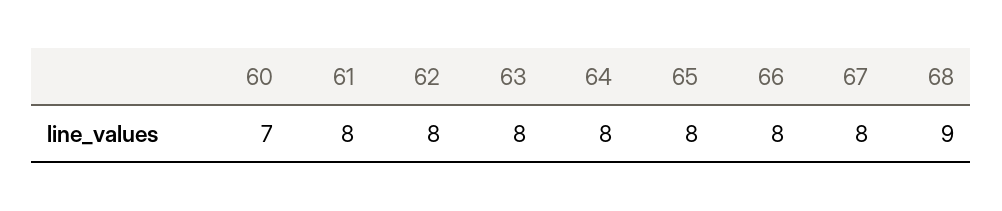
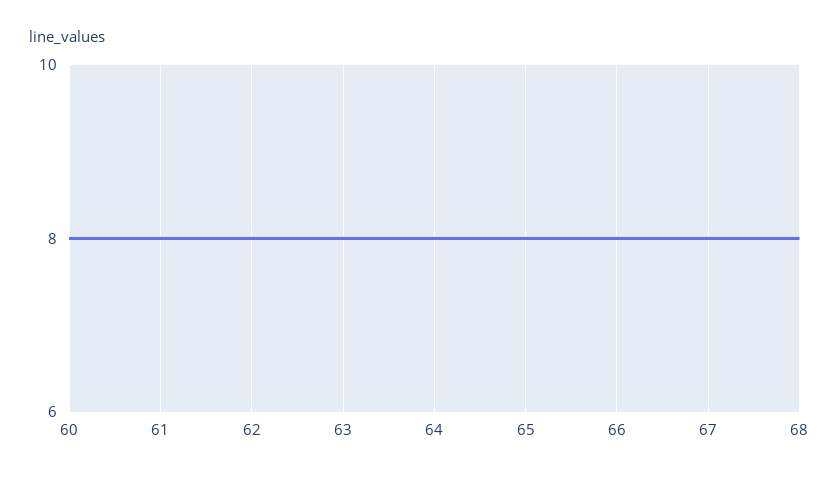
60: 7 -> 8
68: 9 -> 8

